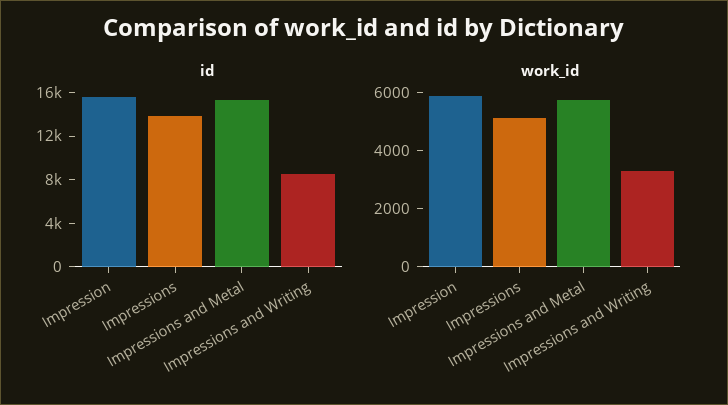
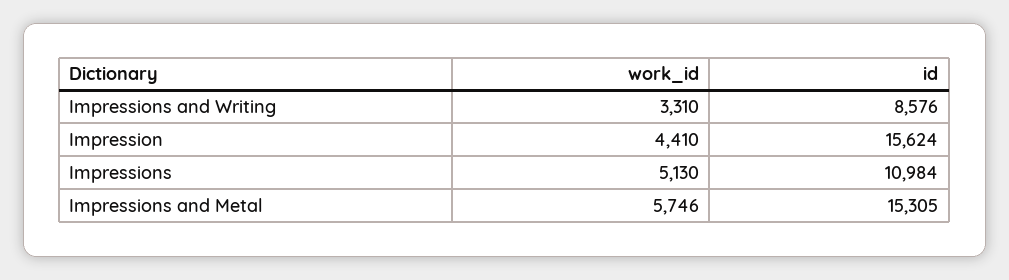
id, Impressions: 14000 -> 10984
work_id, Impression: 6000 -> 4410

